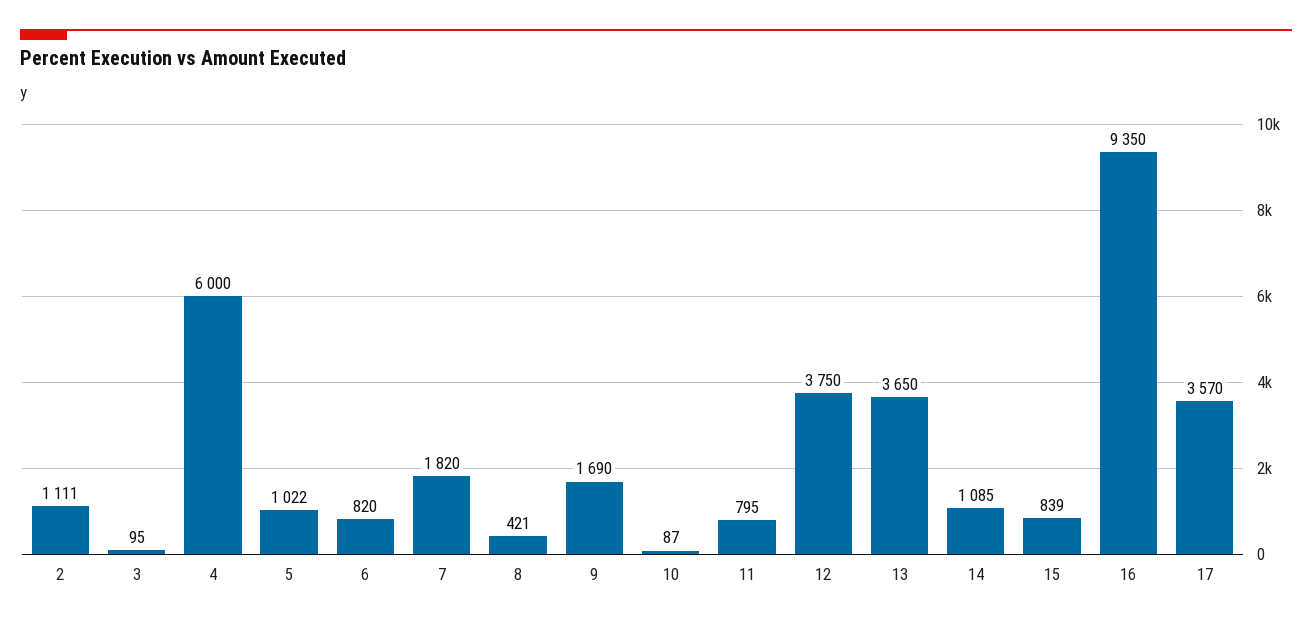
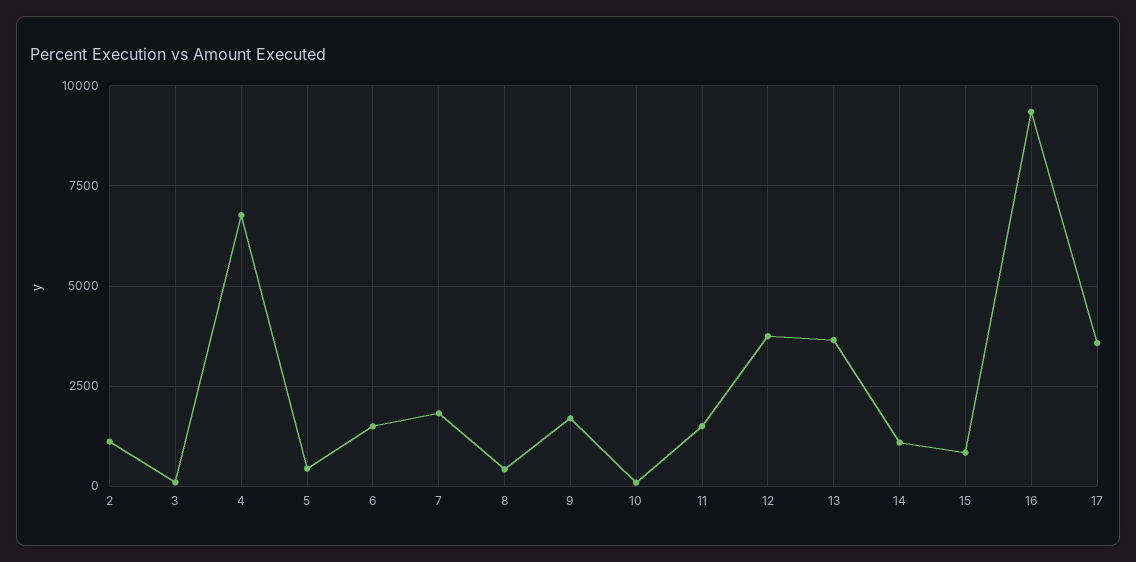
4: 6000 -> 6750
5: 1022 -> 500
6: 820 -> 1500
11: 795 -> 1500

